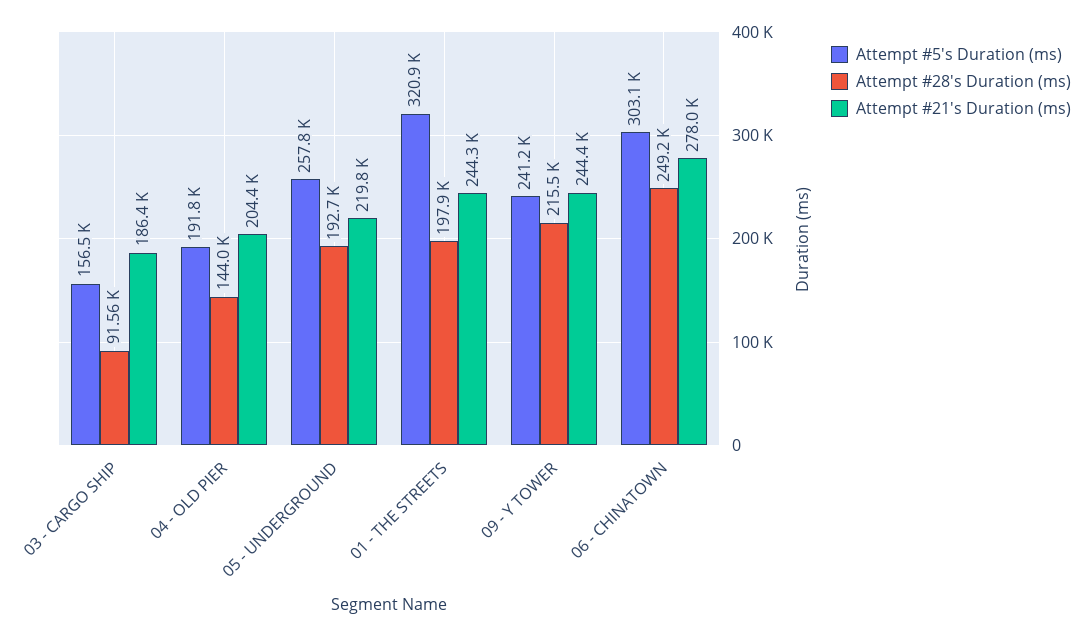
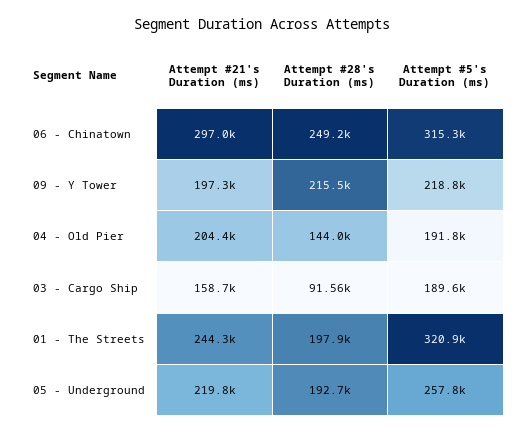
Attempt #5's Duration (ms), 03 - CARGO SHIP: 156500 -> 189600
Attempt #21's Duration (ms), 03 - CARGO SHIP: 186400 -> 158700
Attempt #5's Duration (ms), 09 - Y TOWER: 241200 -> 218800
Attempt #21's Duration (ms), 09 - Y TOWER: 244400 -> 197300
Attempt #5's Duration (ms), 06 - CHINATOWN: 303100 -> 315300
Attempt #21's Duration (ms), 06 - CHINATOWN: 278000 -> 297000

